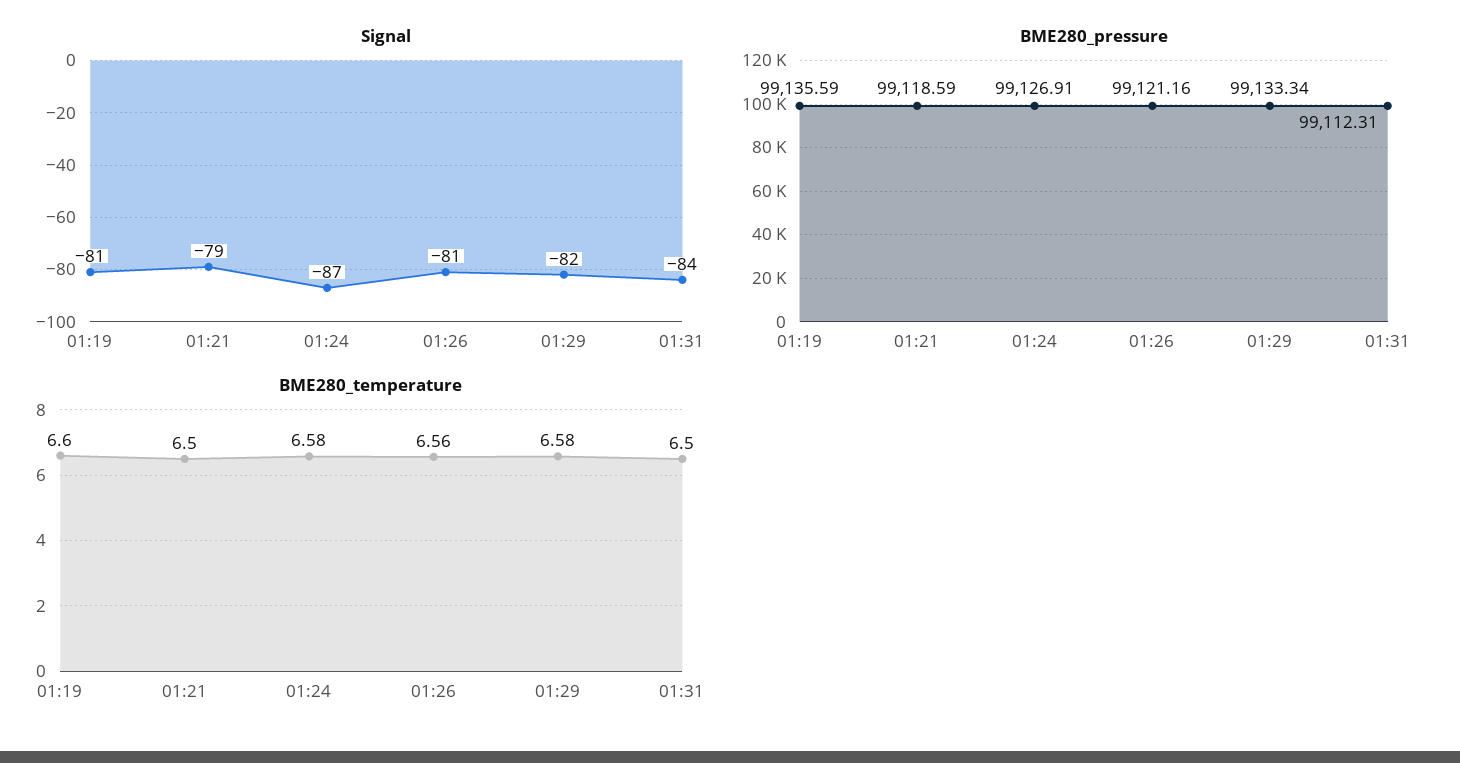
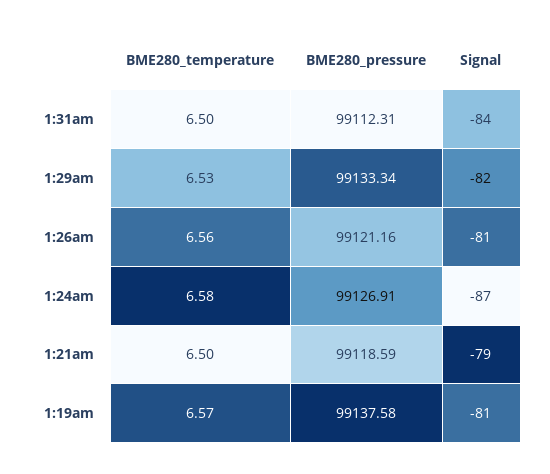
BME280_pressure, 01:19: 99135.59 -> 99137.58
BME280_temperature, 01:19: 6.6 -> 6.57
BME280_temperature, 01:29: 6.58 -> 6.53

